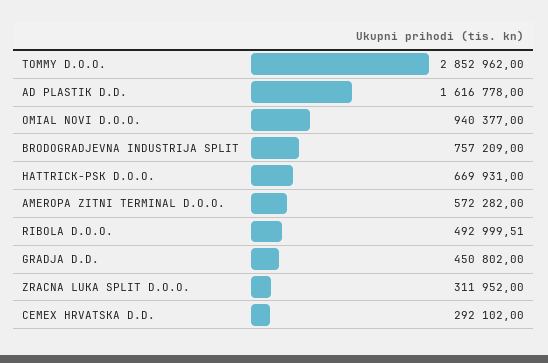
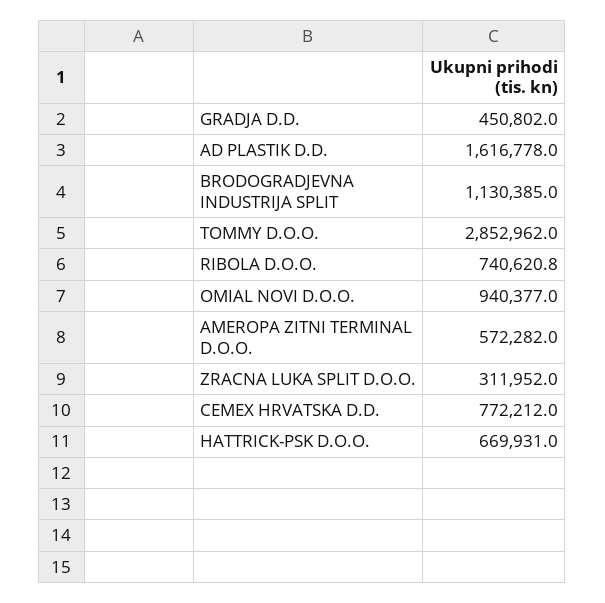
BRODOGRADJEVNA INDUSTRIJA SPLIT: 757209 -> 1130385
RIBOLA D.O.O.: 492999.51 -> 740620.8
CEMEX HRVATSKA D.D.: 292102 -> 772212

